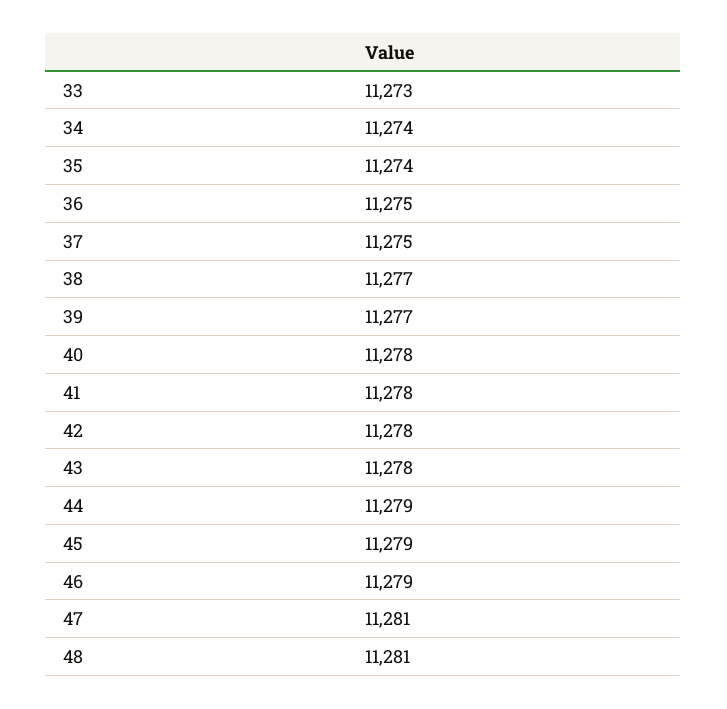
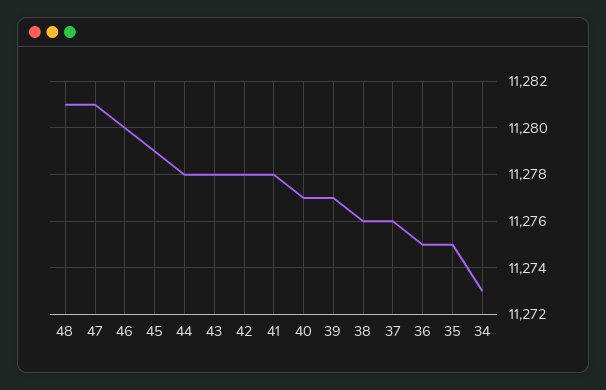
33: 11273 -> none
34: 11274 -> 11273
35: 11274 -> 11275
37: 11275 -> 11276
38: 11277 -> 11276
40: 11278 -> 11277
44: 11279 -> 11278
46: 11279 -> 11280

